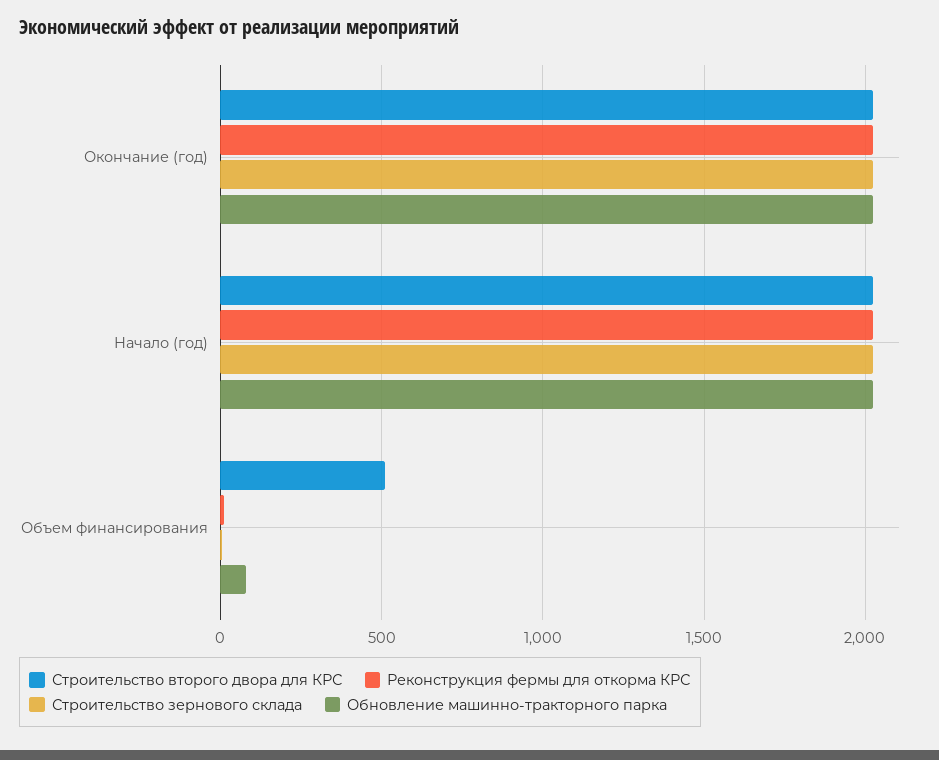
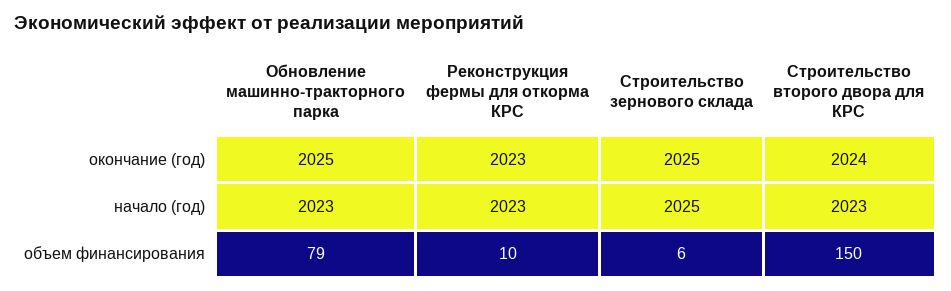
Строительство второго двора для КРС, Объем финансирования: 500 -> 150

